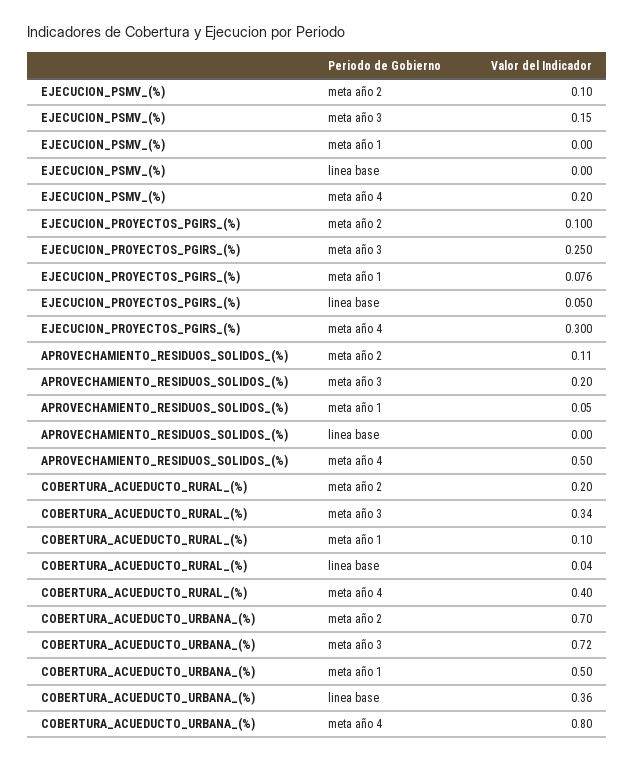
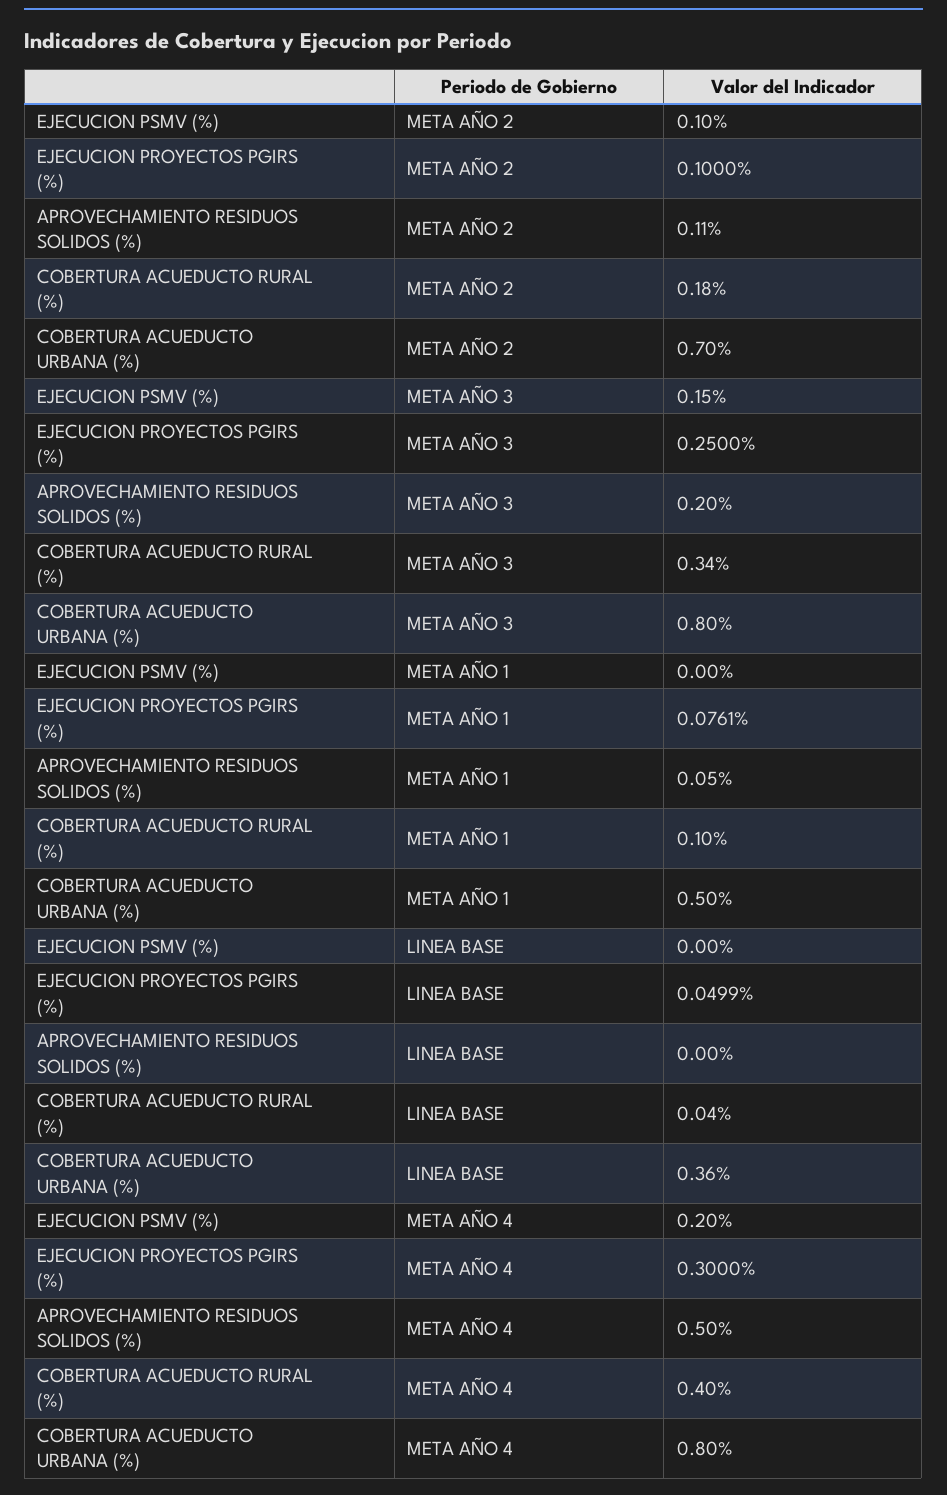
COBERTURA_ACUEDUCTO_RURAL_(%), meta año 2: 0.2 -> 0.18
COBERTURA_ACUEDUCTO_URBANA_(%), meta año 3: 0.72 -> 0.8

